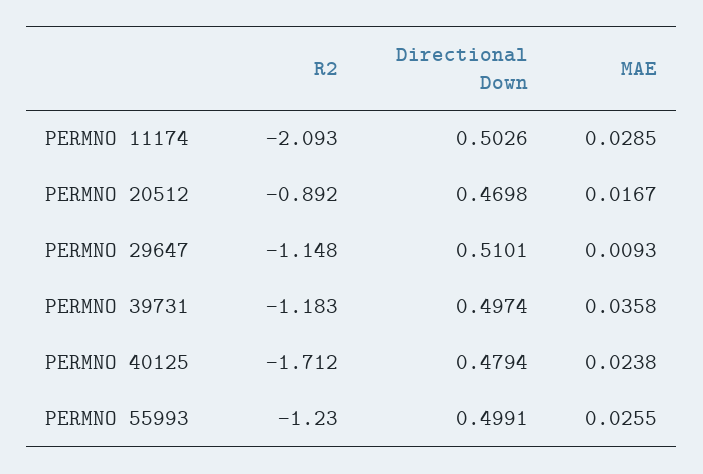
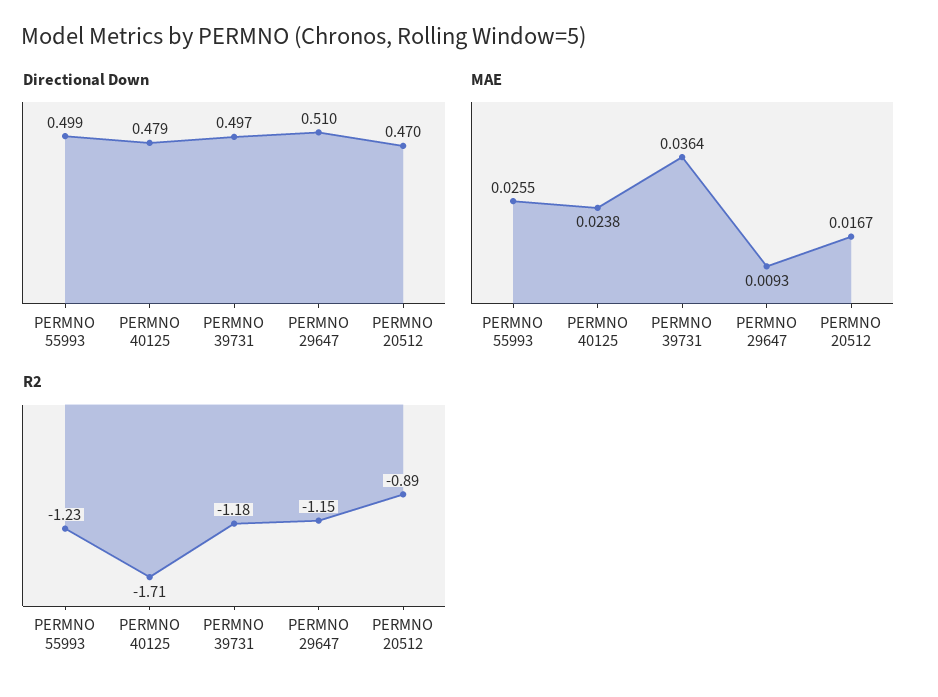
R2, PERMNO 11174: -2.093 -> none
Directional Down, PERMNO 11174: 0.5026 -> none
MAE, PERMNO 11174: 0.0285 -> none
MAE, PERMNO 39731: 0.0358 -> 0.0364

